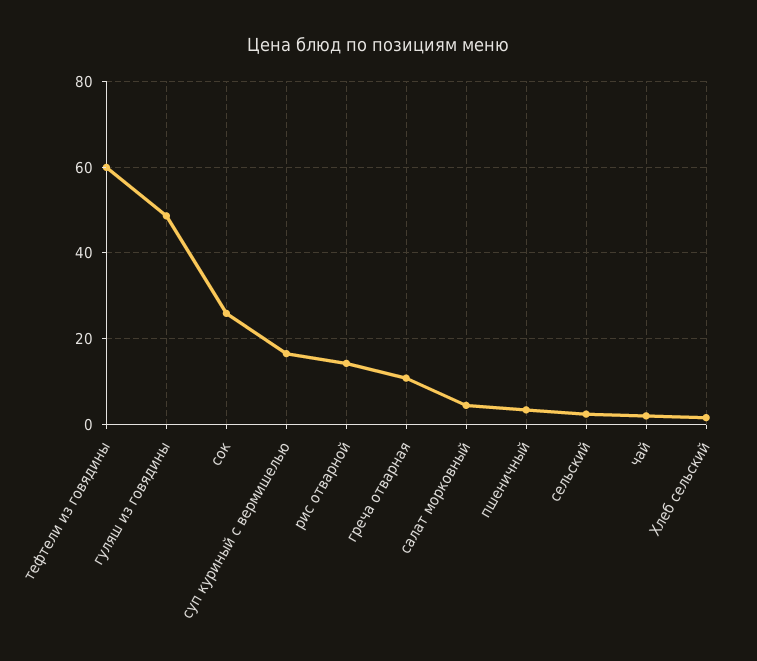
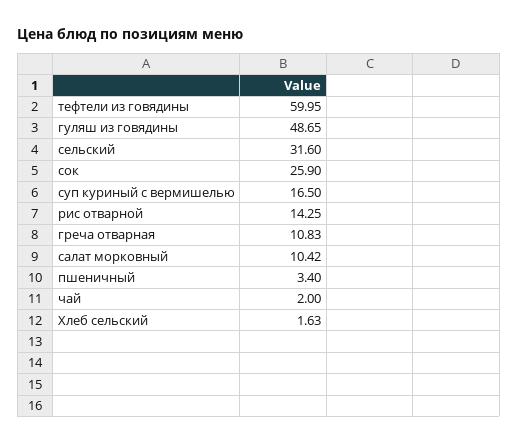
салат морковный: 4 -> 10.42
сельский: 2 -> 31.6

